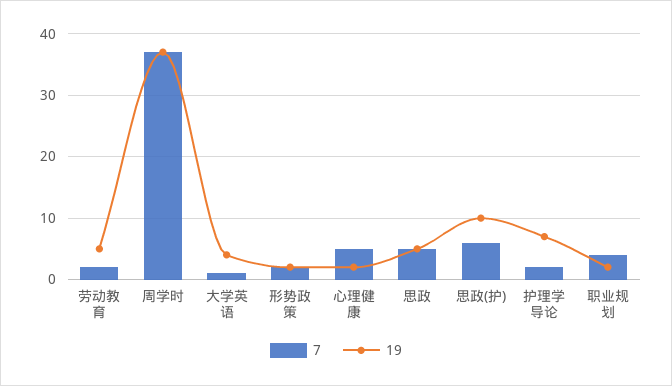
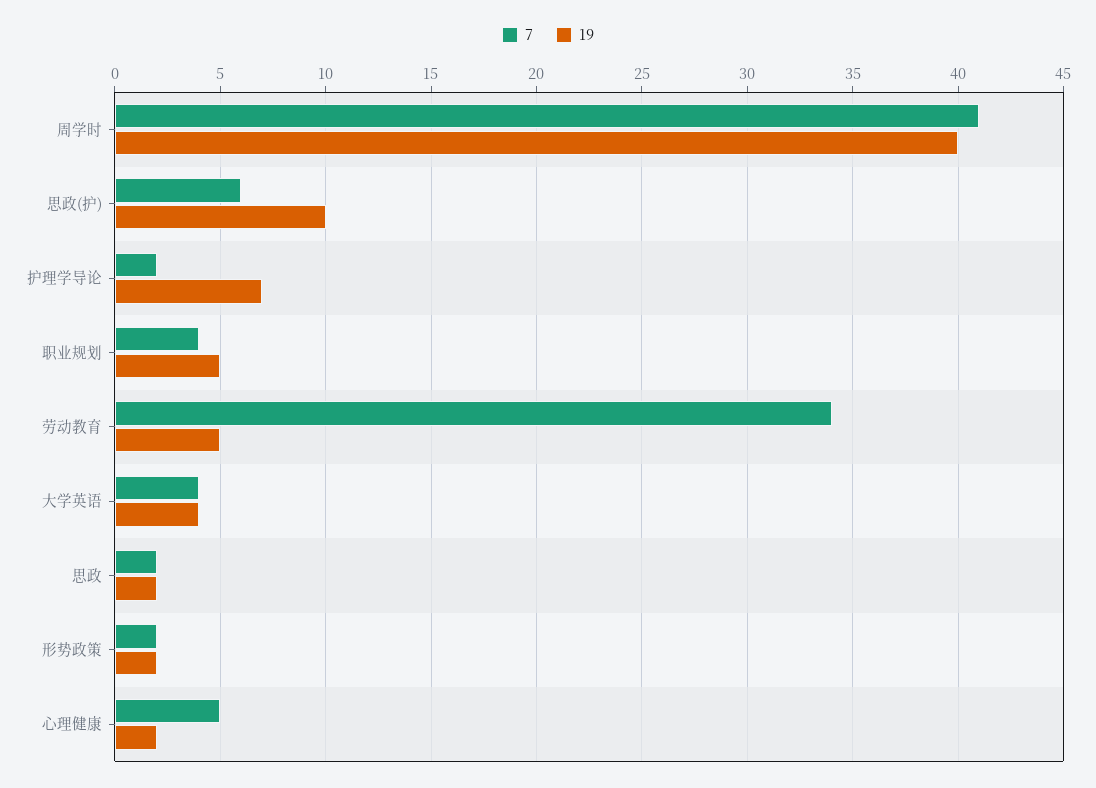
7, 劳动教育: 2 -> 34
7, 周学时: 37 -> 41
19, 周学时: 37 -> 40
7, 大学英语: 1 -> 4
7, 思政: 5 -> 2
19, 思政: 5 -> 2
19, 职业规划: 2 -> 5

